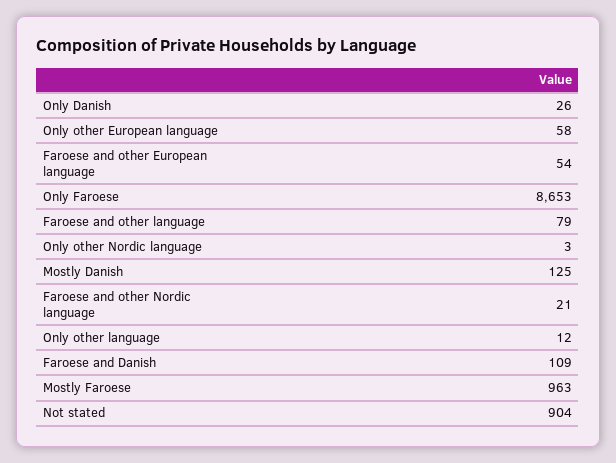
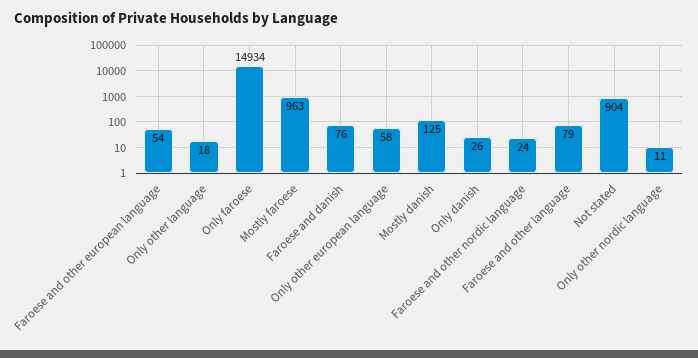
Only Faroese: 8653 -> 14934
Only other Nordic language: 3 -> 11
Faroese and other Nordic language: 21 -> 24
Only other language: 12 -> 18
Faroese and Danish: 109 -> 76

